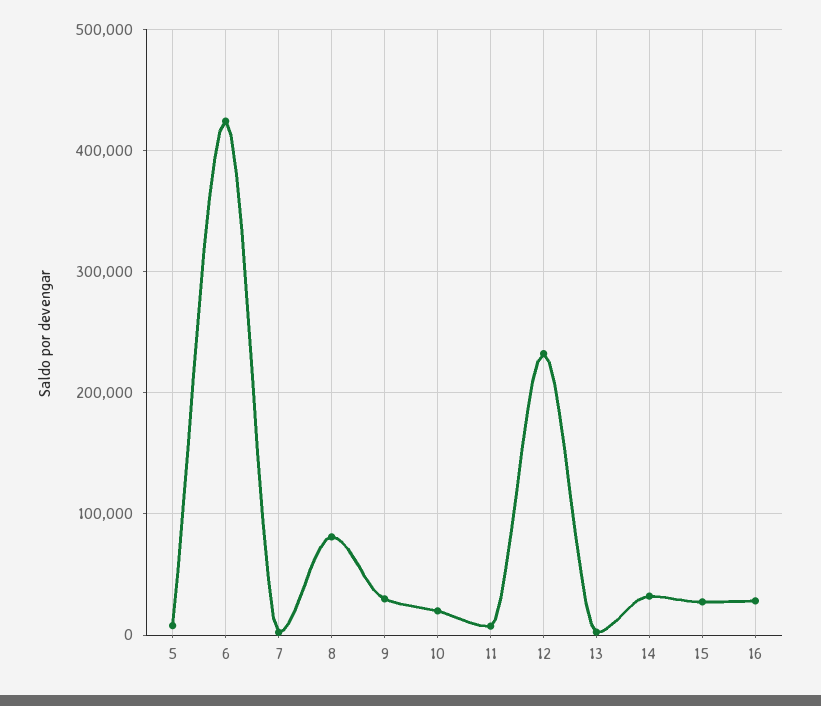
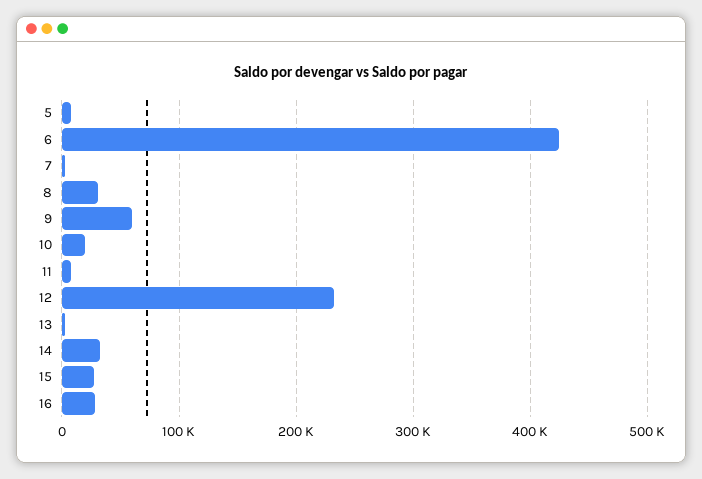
8: 80000 -> 30000
9: 30000 -> 60000

